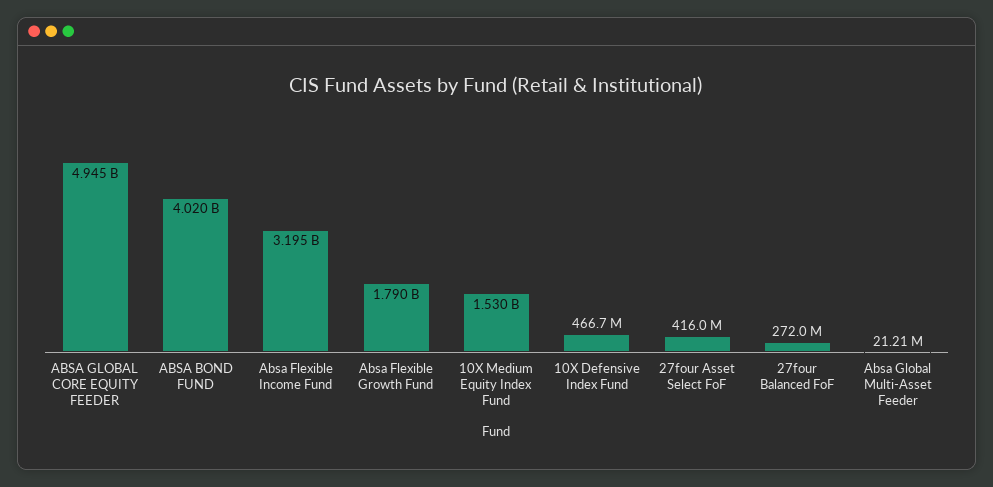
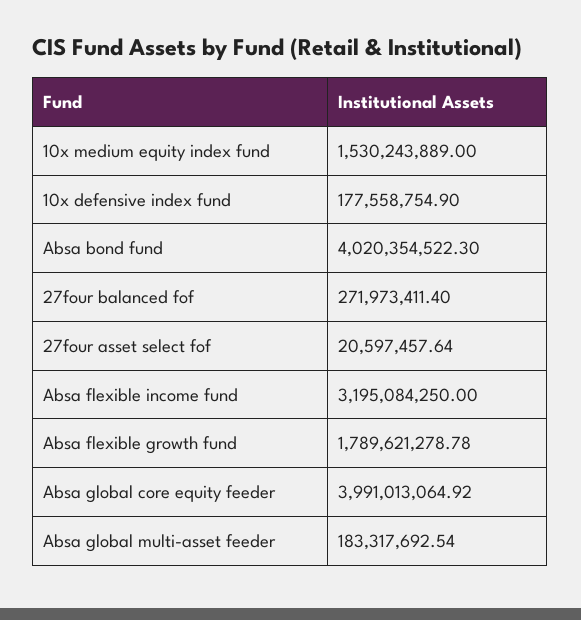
ABSA GLOBAL CORE EQUITY FEEDER: 4945000000 -> 3991013064.92
10X Defensive Index Fund: 466700000 -> 177558754.9
27four Asset Select FoF: 416000000 -> 20597457.64
Absa Global Multi-Asset Feeder: 21210000 -> 183317692.54

